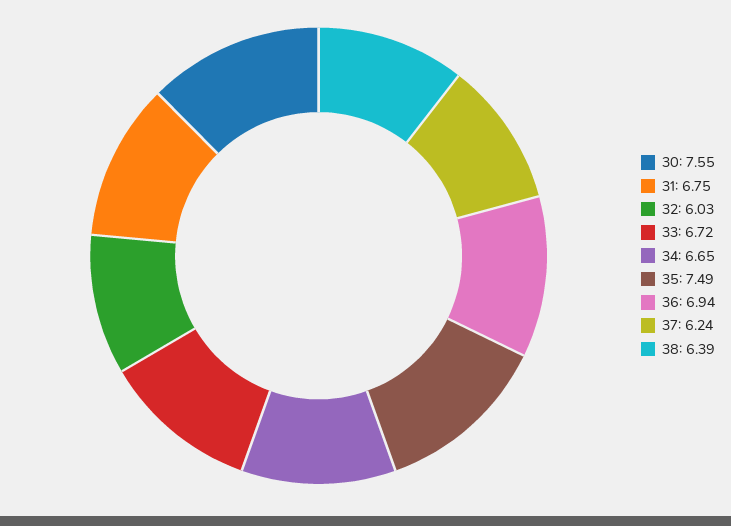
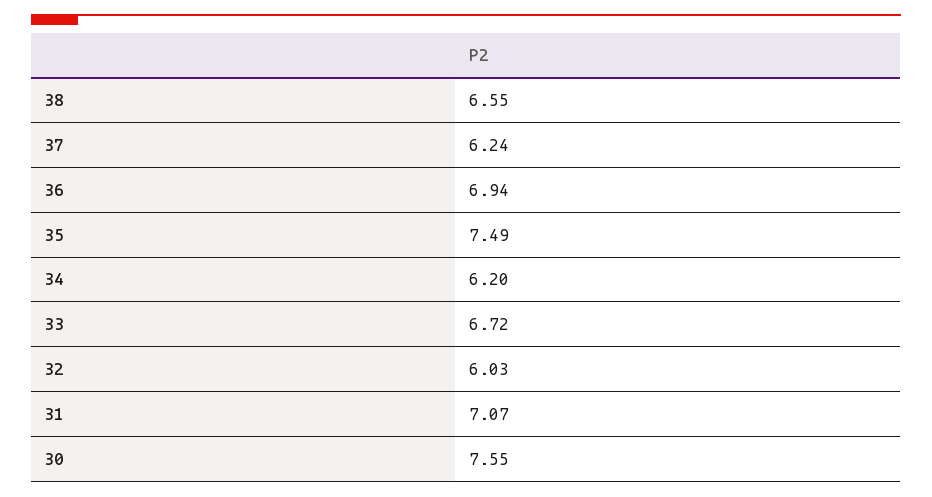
31: 6.75 -> 7.07
34: 6.65 -> 6.2
38: 6.39 -> 6.55

